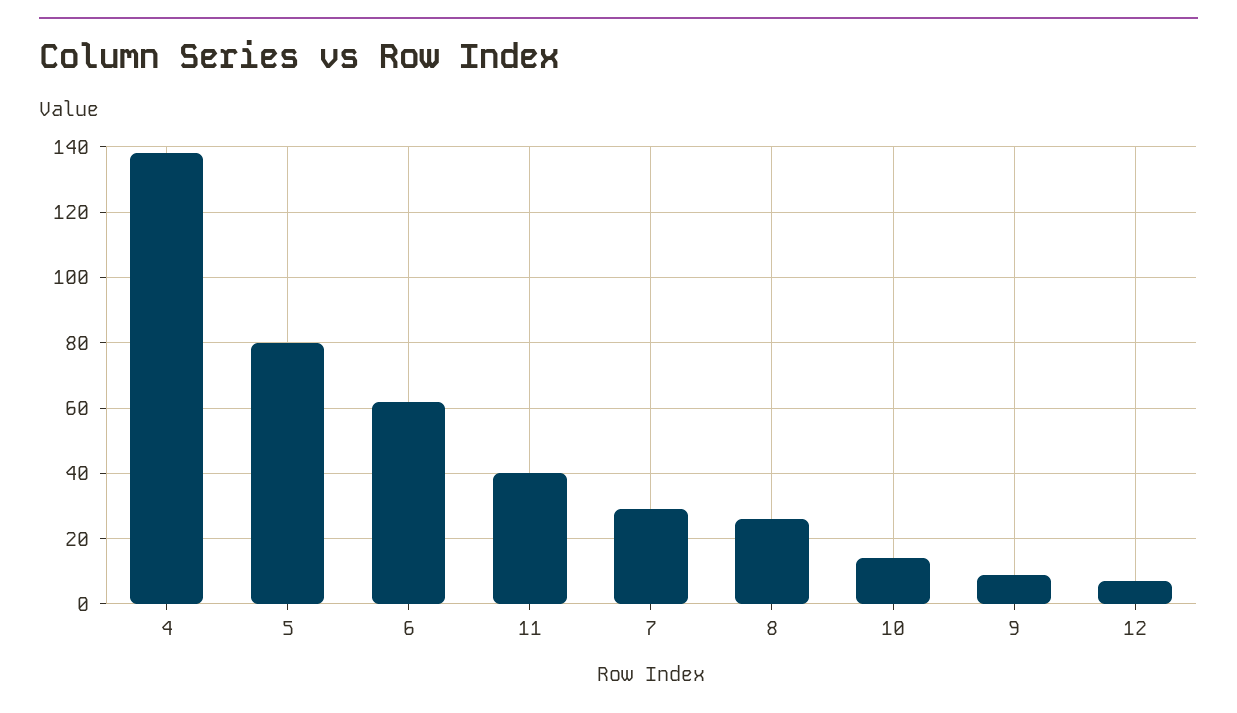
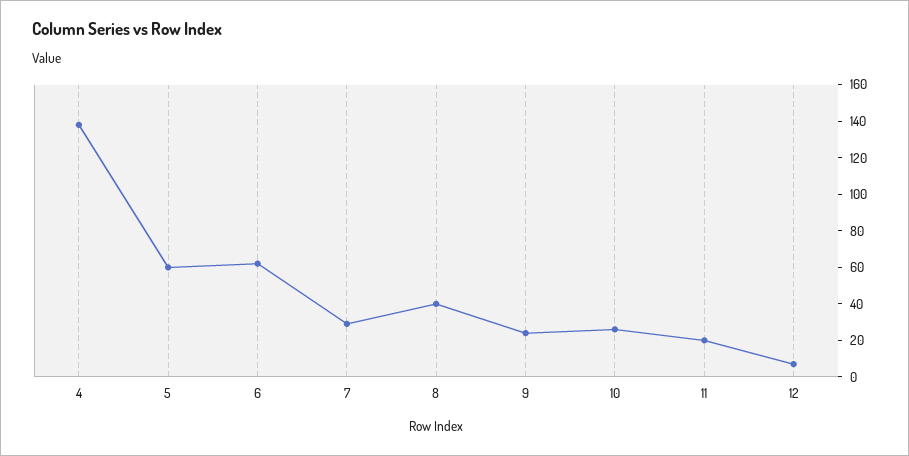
5: 80 -> 60
11: 40 -> 20
8: 25 -> 40
10: 15 -> 25
9: 10 -> 25

